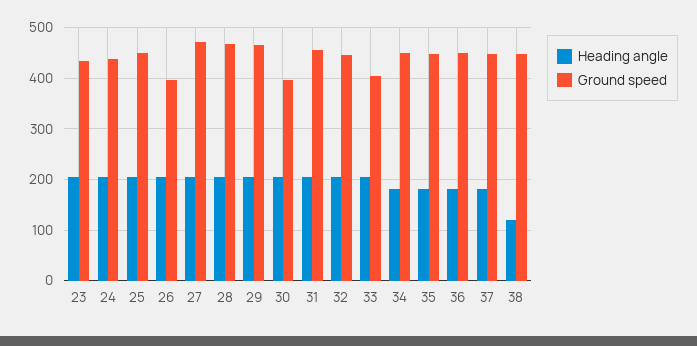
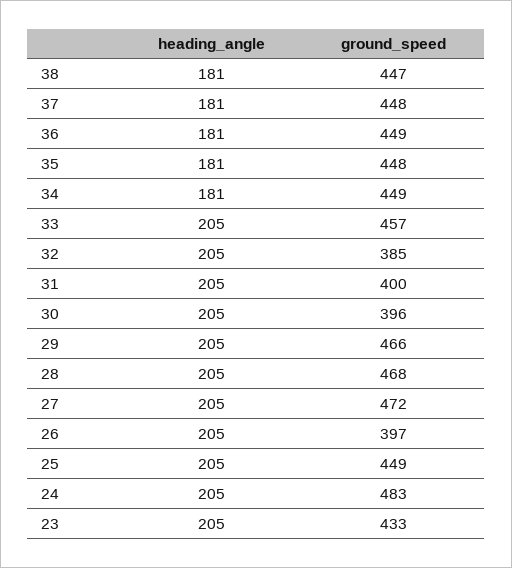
Ground speed, 24: 440 -> 483
Ground speed, 31: 460 -> 400
Ground speed, 32: 440 -> 385
Ground speed, 33: 400 -> 457
Heading angle, 38: 120 -> 181

